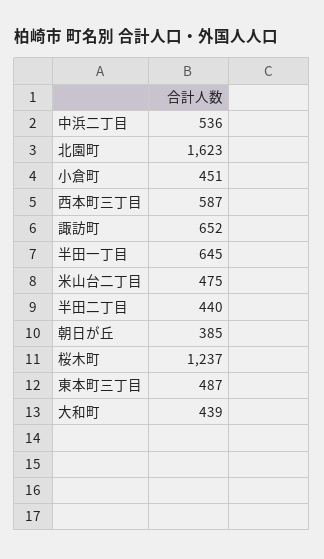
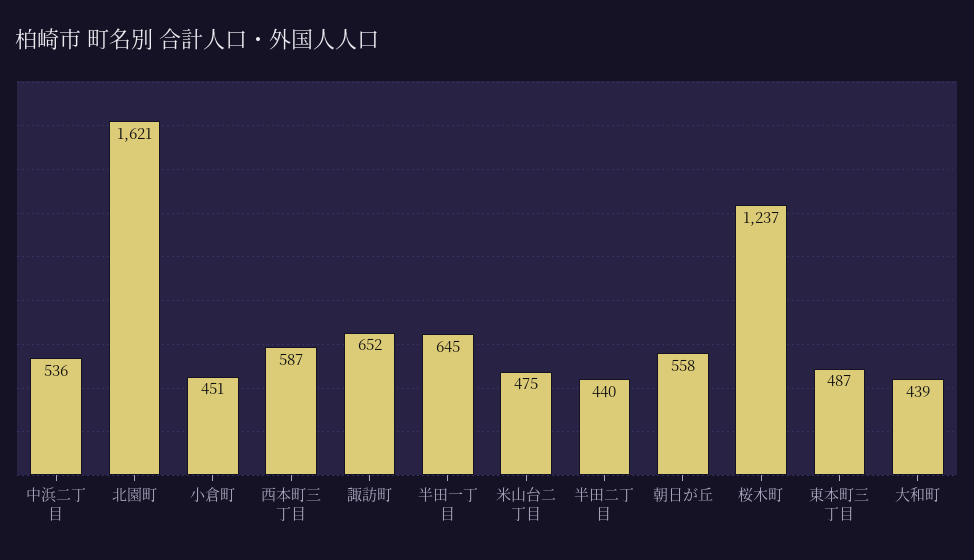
北園町: 1623 -> 1621
朝日が丘: 385 -> 558

